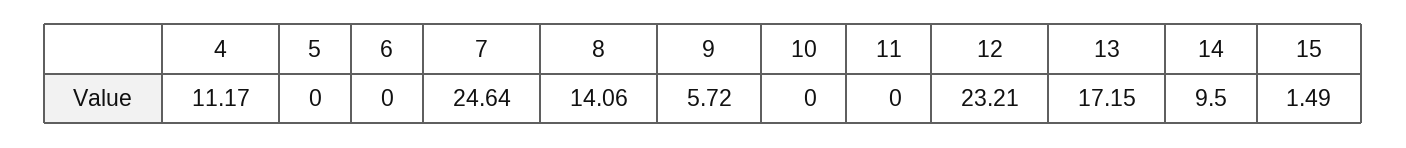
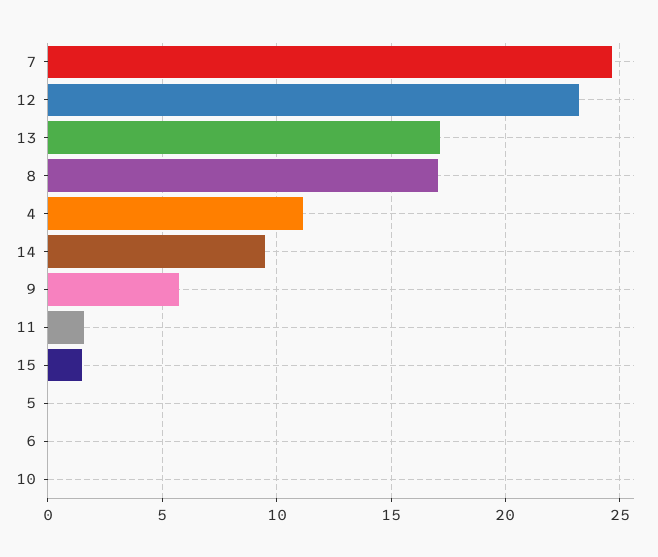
8: 14.06 -> 17
11: 0 -> 1.5

